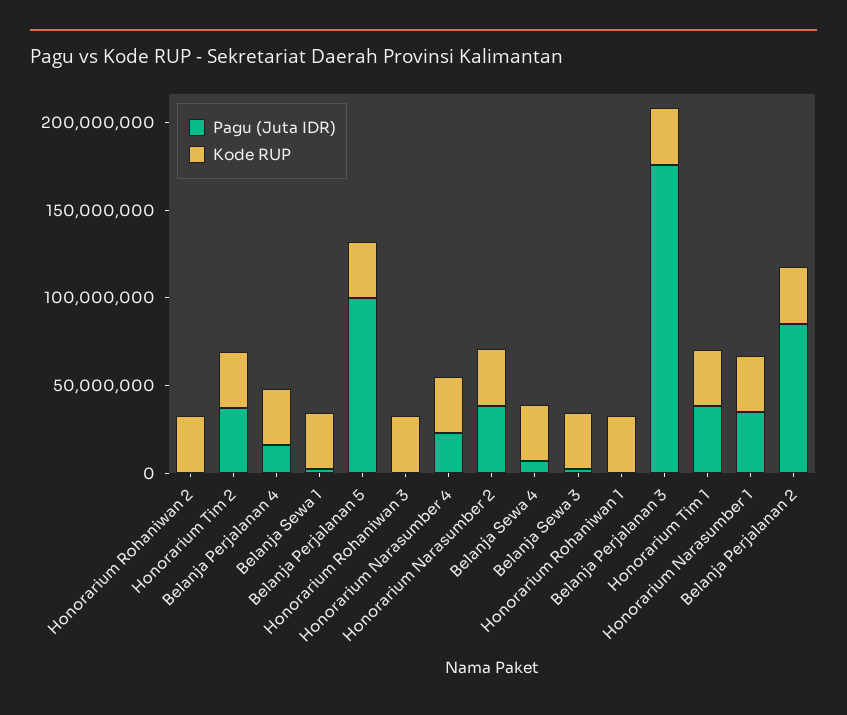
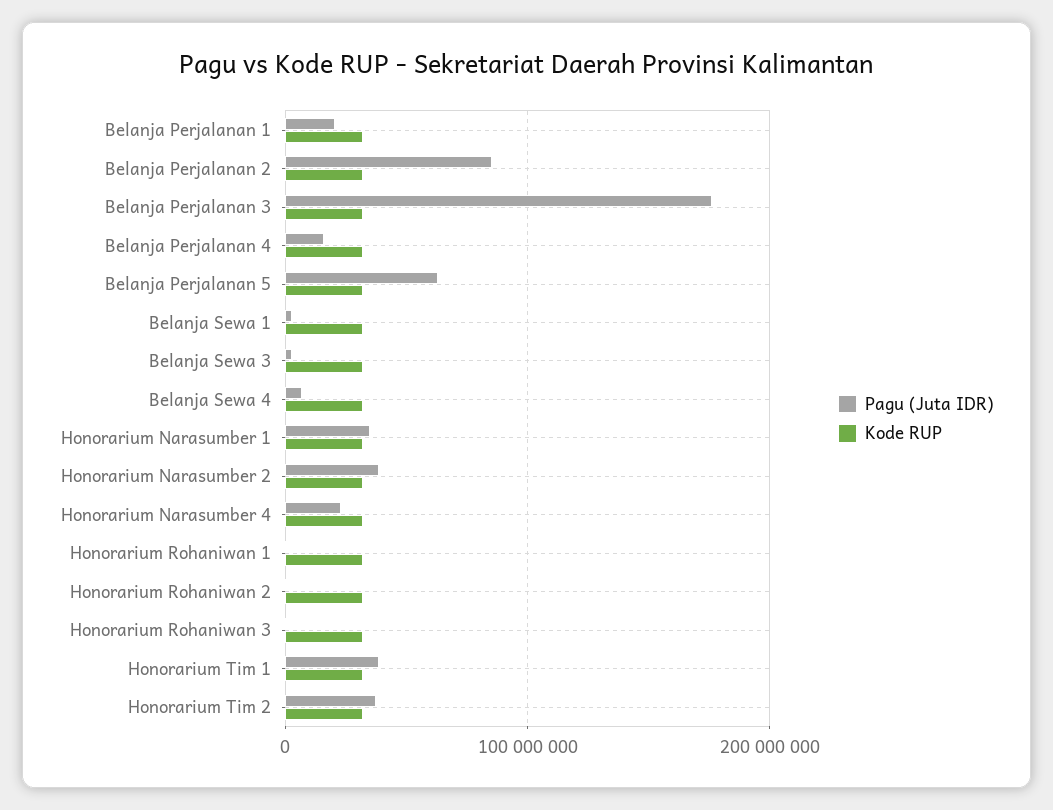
Pagu (Juta IDR), Belanja Perjalanan 5: 100000000 -> 60000000
Pagu (Juta IDR), Belanja Perjalanan 1: none -> 20000000
Kode RUP, Belanja Perjalanan 1: none -> 30000000

